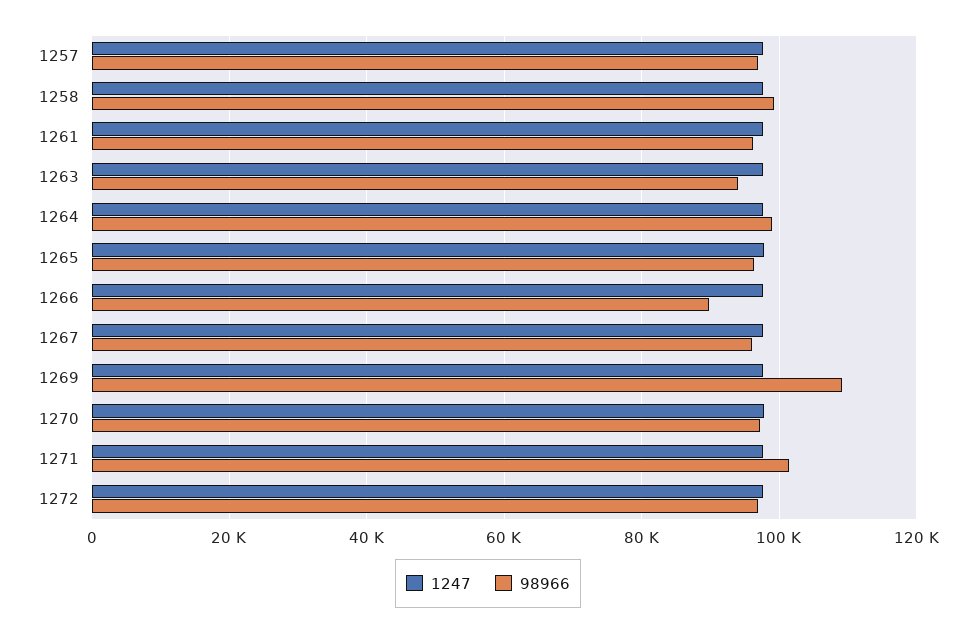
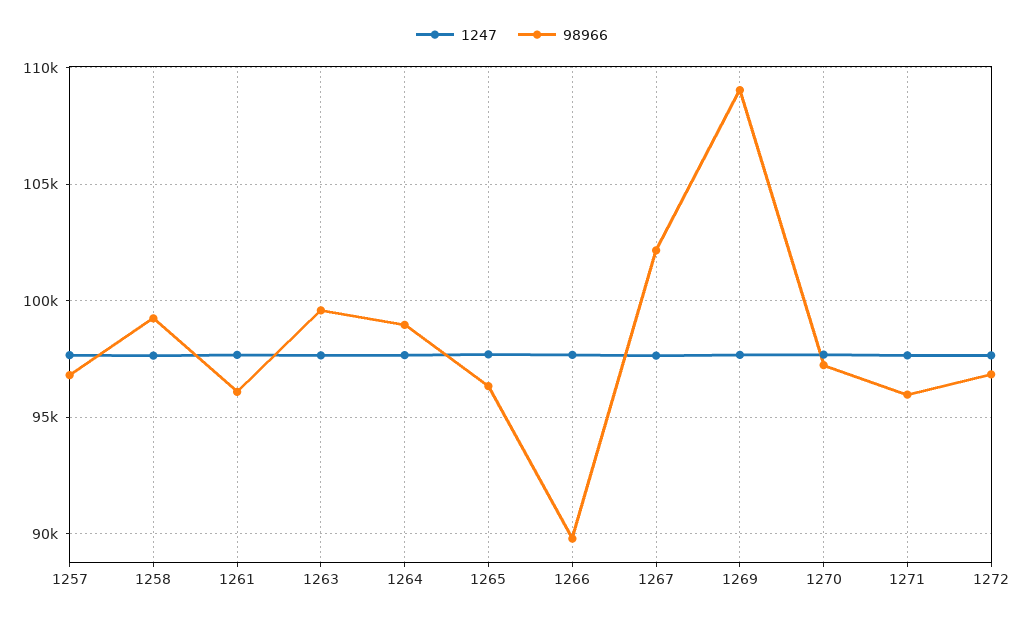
98966, 1263: 94000 -> 99500
98966, 1267: 96000 -> 102000
98966, 1271: 102000 -> 96000

